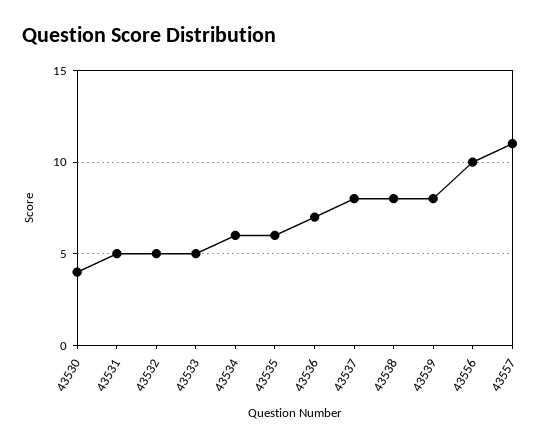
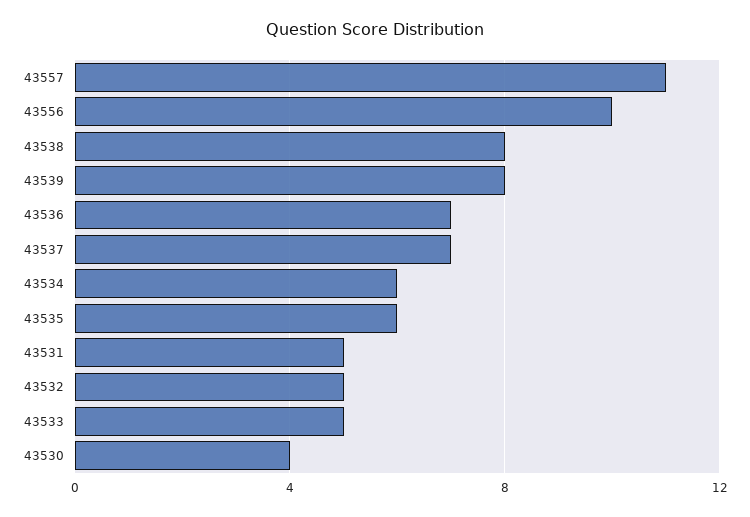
43537: 8 -> 7

